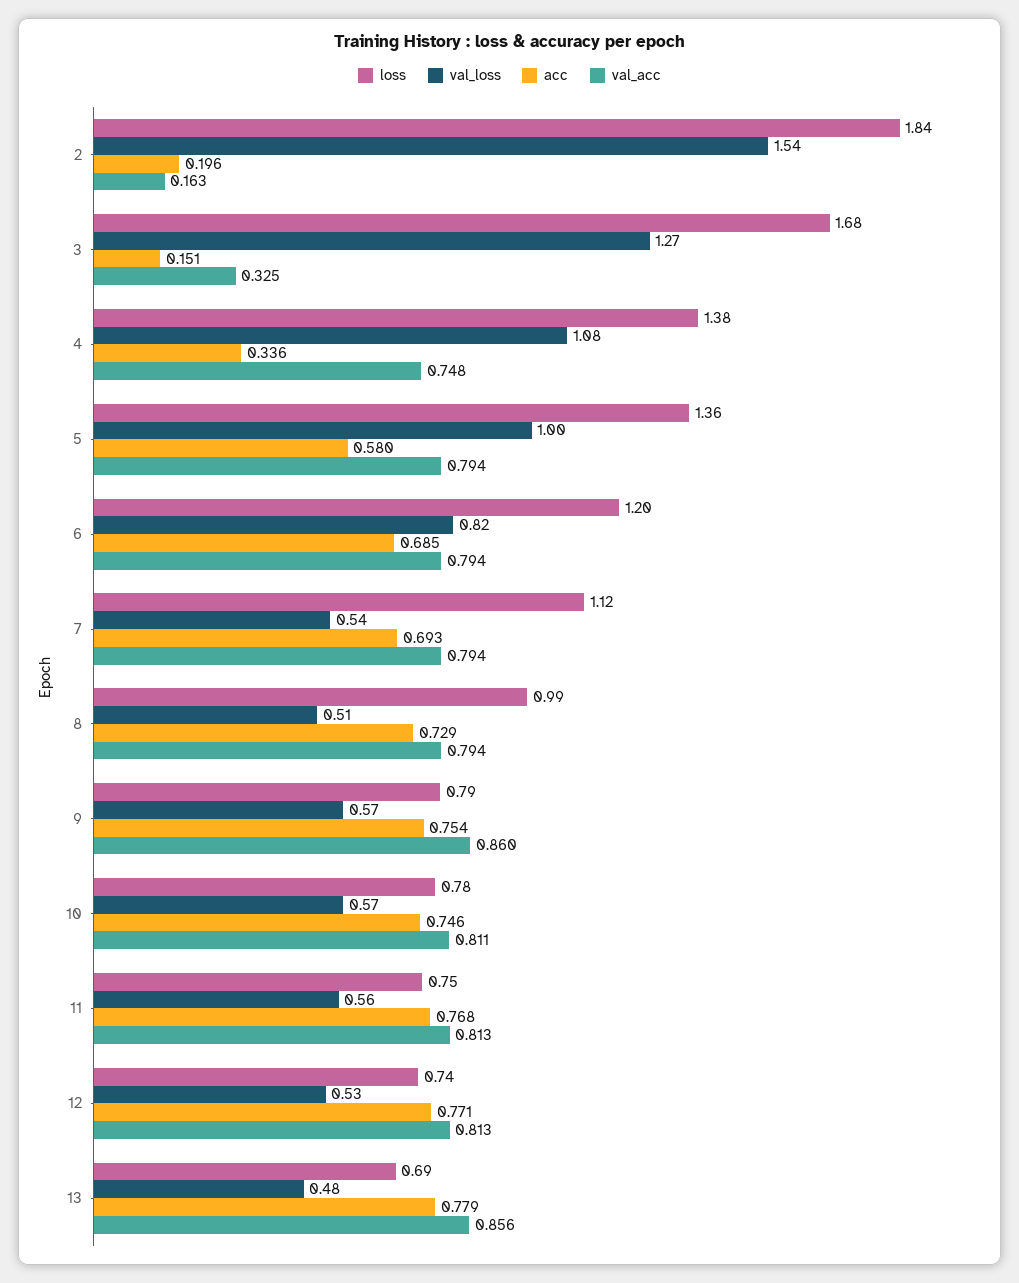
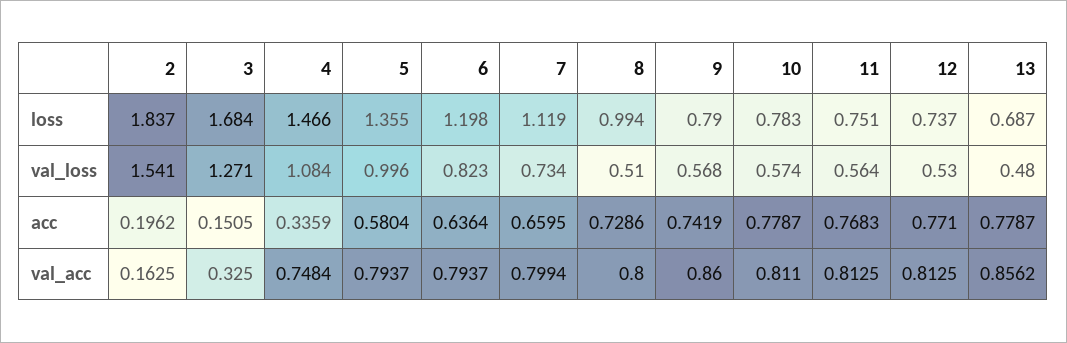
loss, 4: 1.38 -> 1.466
acc, 6: 0.685 -> 0.6364
val_loss, 7: 0.54 -> 0.734
acc, 7: 0.693 -> 0.6595
val_acc, 7: 0.794 -> 0.7994
val_acc, 8: 0.794 -> 0.8
acc, 9: 0.754 -> 0.7419
acc, 10: 0.746 -> 0.7787

